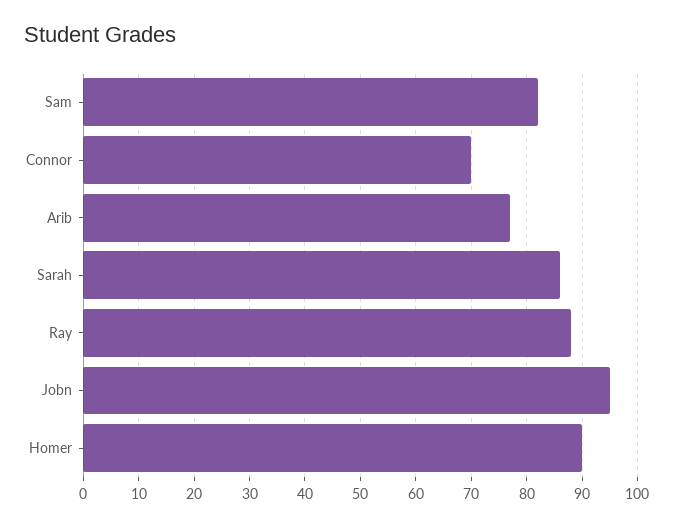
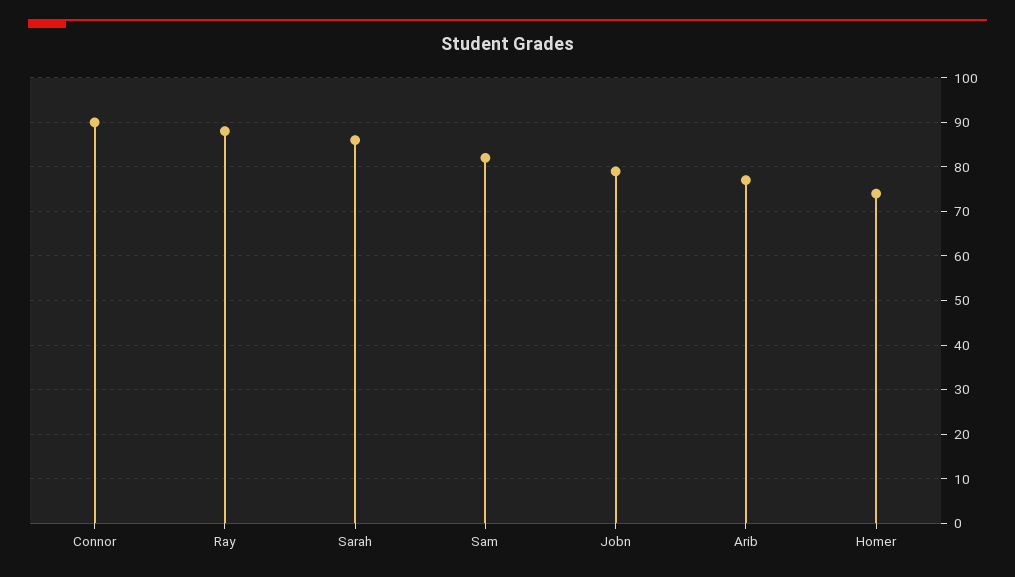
Connor: 70 -> 90
Jobn: 95 -> 80
Homer: 90 -> 75

